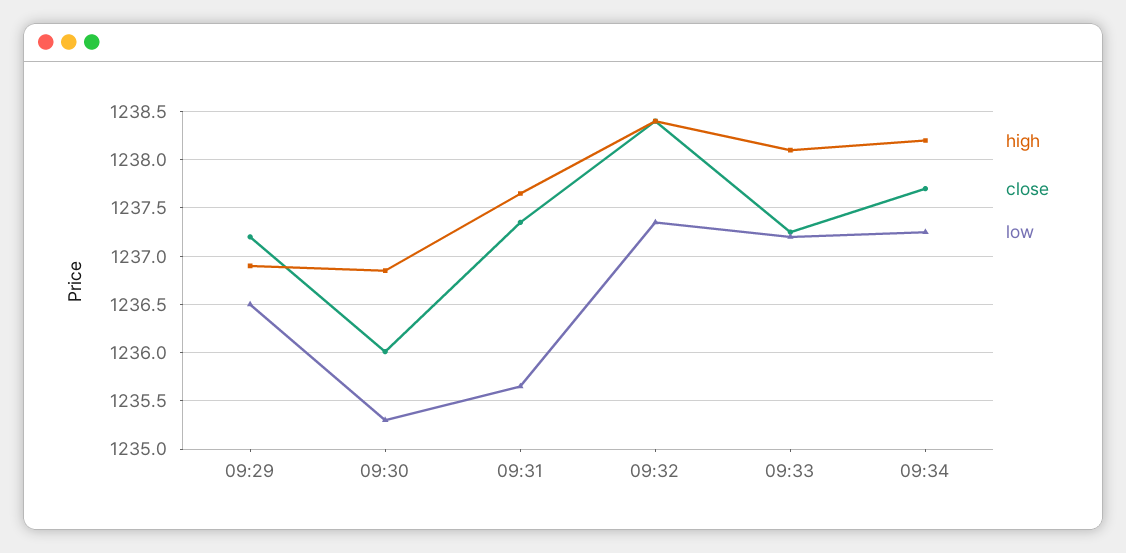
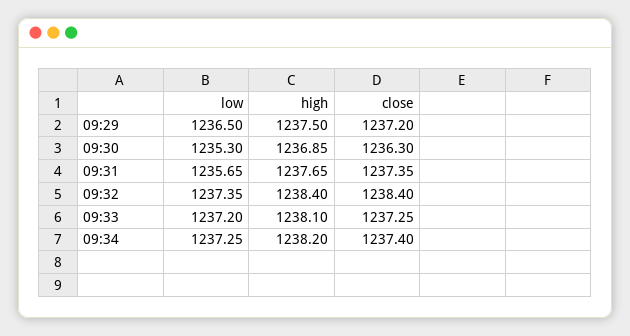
high, 09:29: 1236.9 -> 1237.5
close, 09:30: 1236 -> 1236.3
close, 09:34: 1237.7 -> 1237.4

